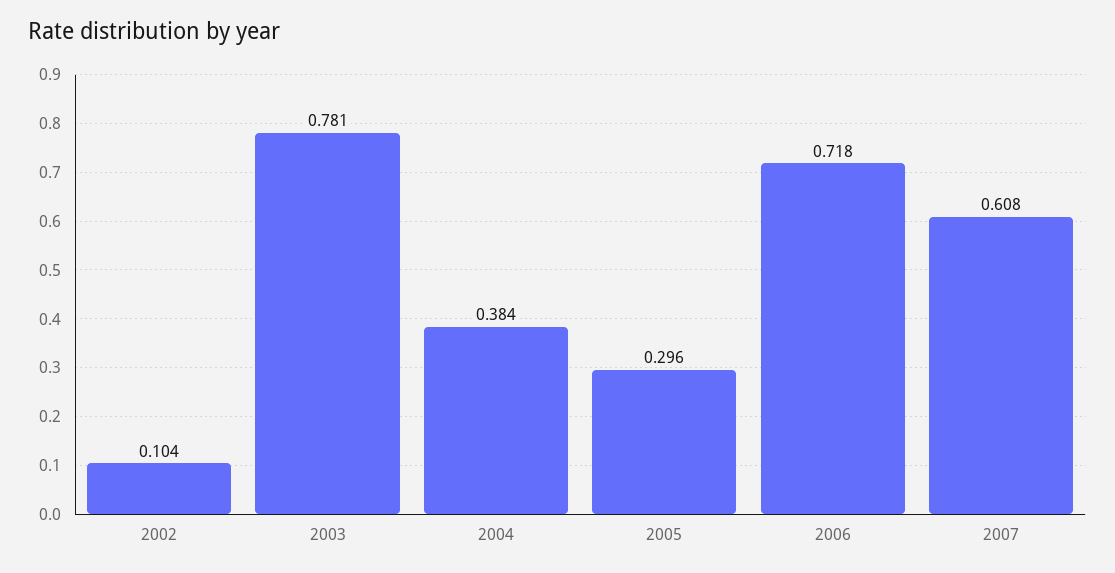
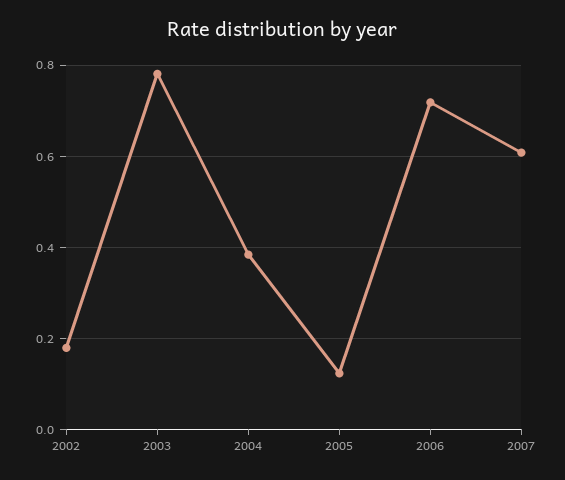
2002: 0.104 -> 0.18
2005: 0.296 -> 0.12

